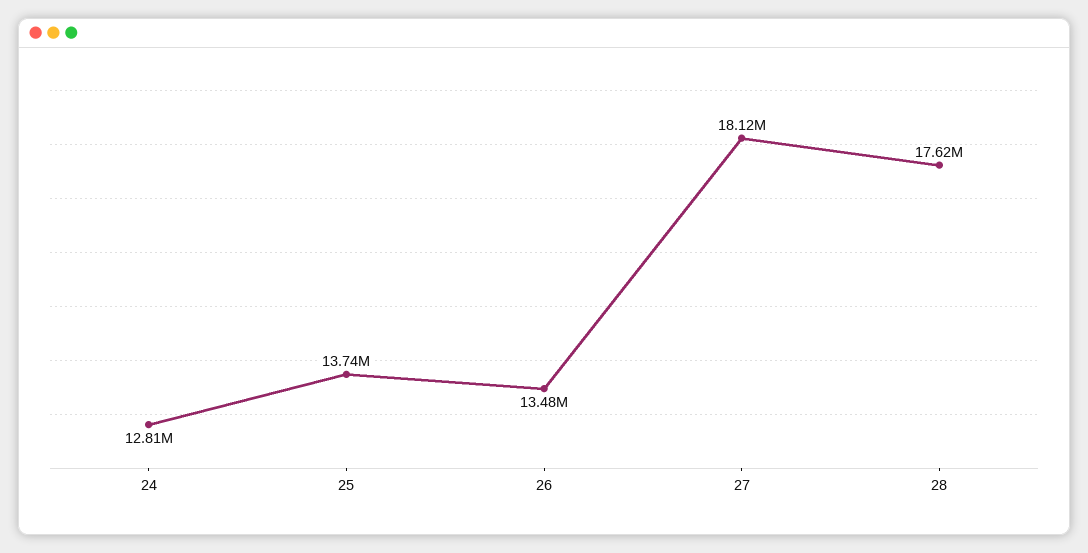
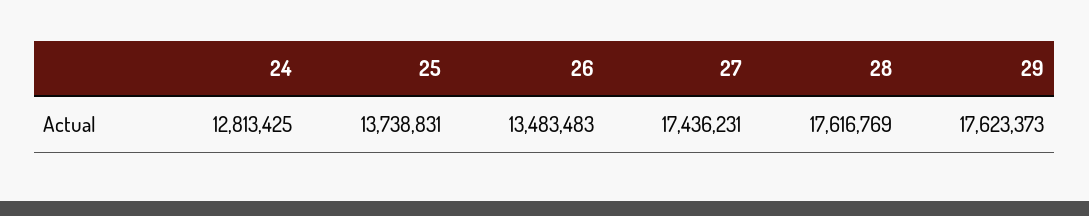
27: 18120000 -> 17436231
29: none -> 17623373

